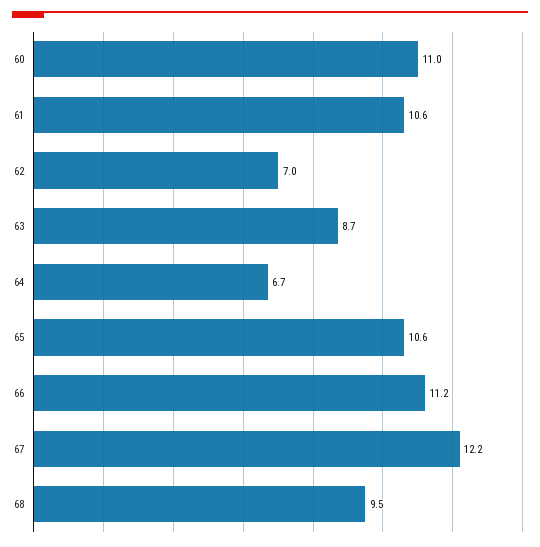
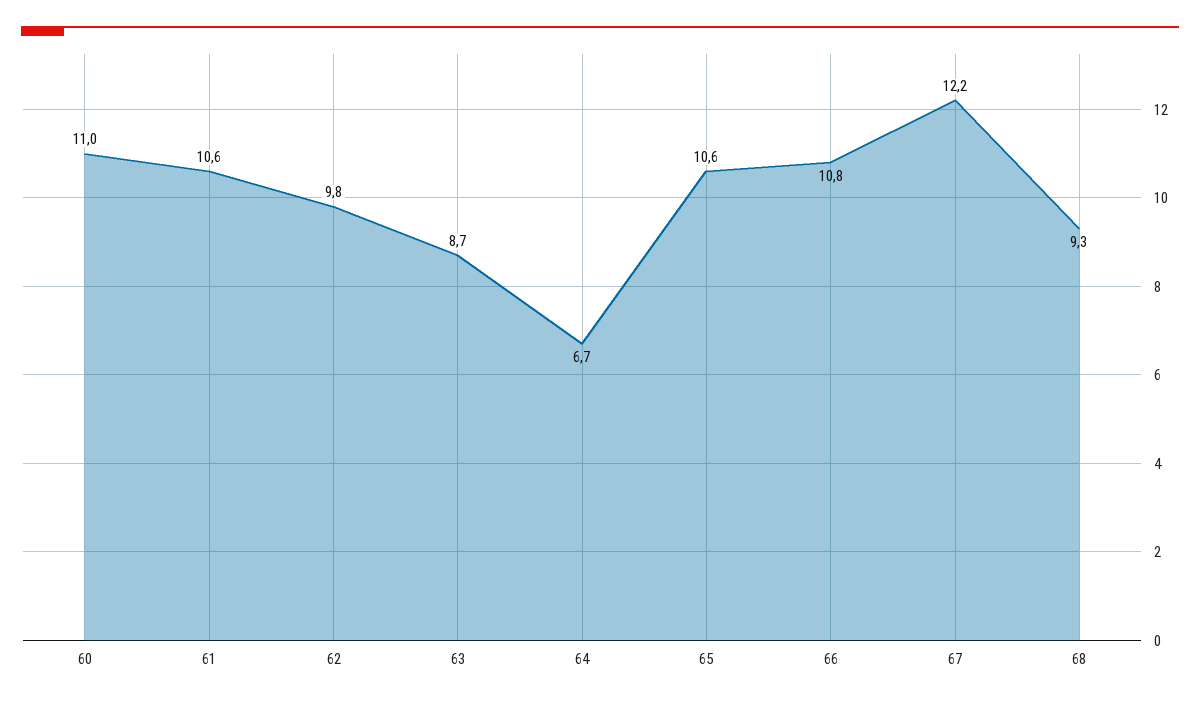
62: 7 -> 9.8
66: 11.2 -> 10.8
68: 9.5 -> 9.3

